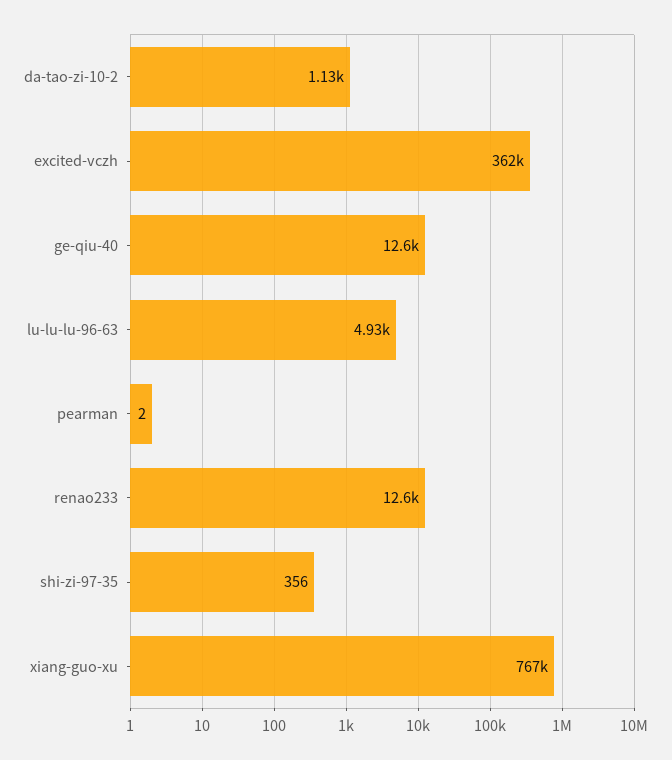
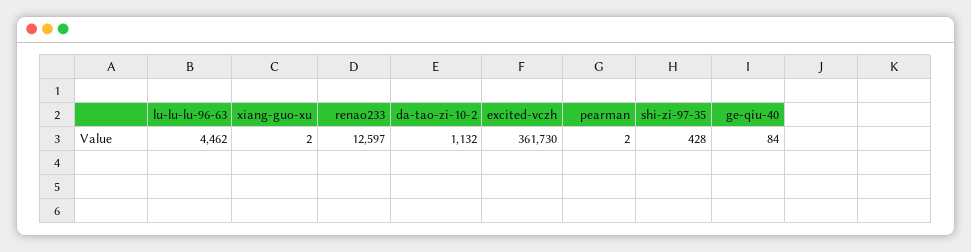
ge-qiu-40: 12600 -> 84
lu-lu-lu-96-63: 4930 -> 4462
shi-zi-97-35: 356 -> 428
xiang-guo-xu: 767000 -> 2

